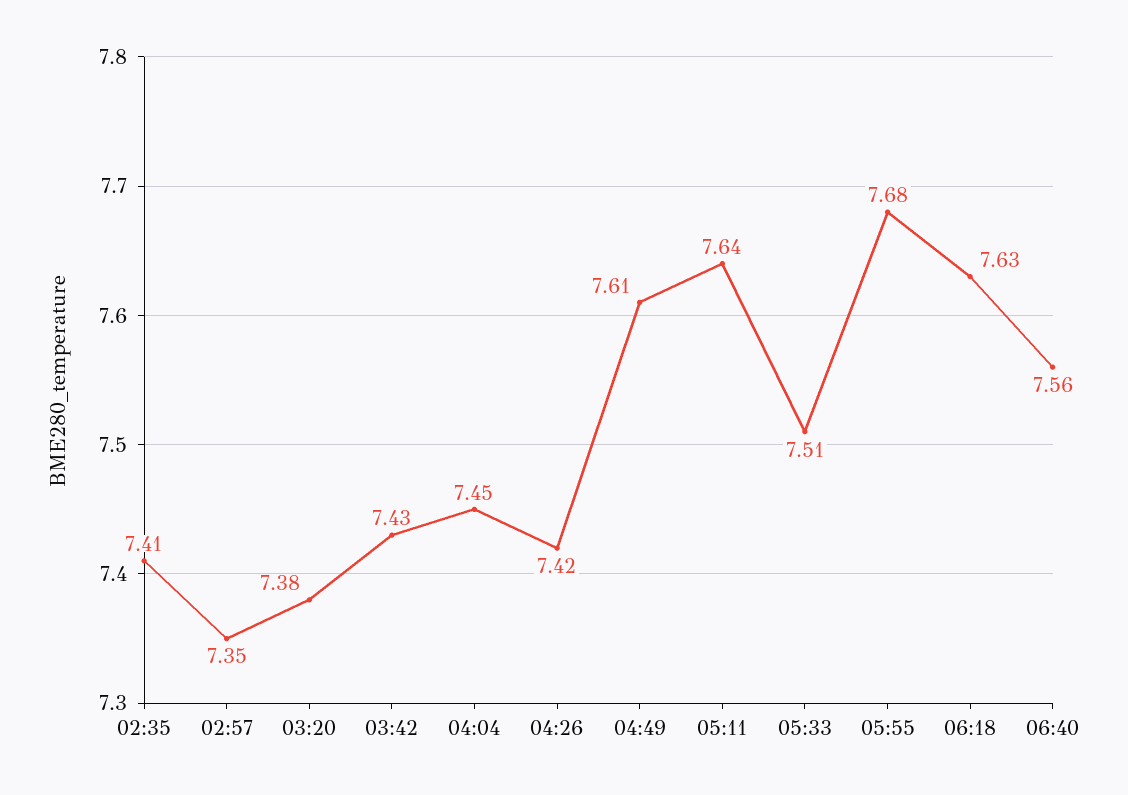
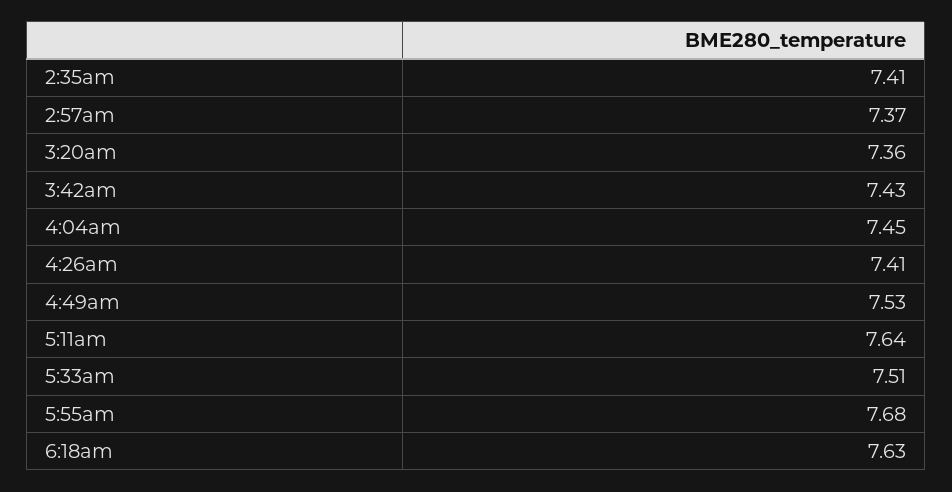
02:57: 7.35 -> 7.37
03:20: 7.38 -> 7.36
04:26: 7.42 -> 7.41
04:49: 7.61 -> 7.53
06:40: 7.56 -> none

